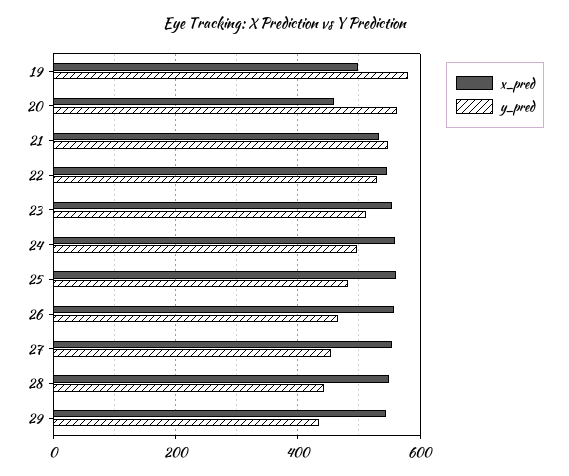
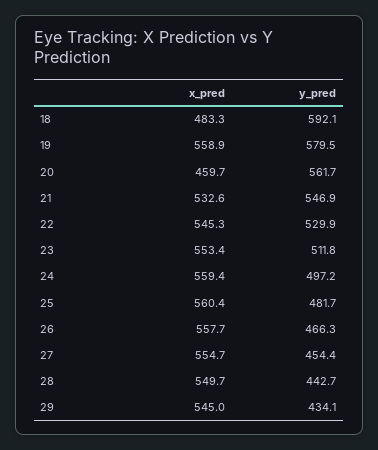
x_pred, 19: 500 -> 558.9
x_pred, 18: none -> 483.3
y_pred, 18: none -> 592.1

